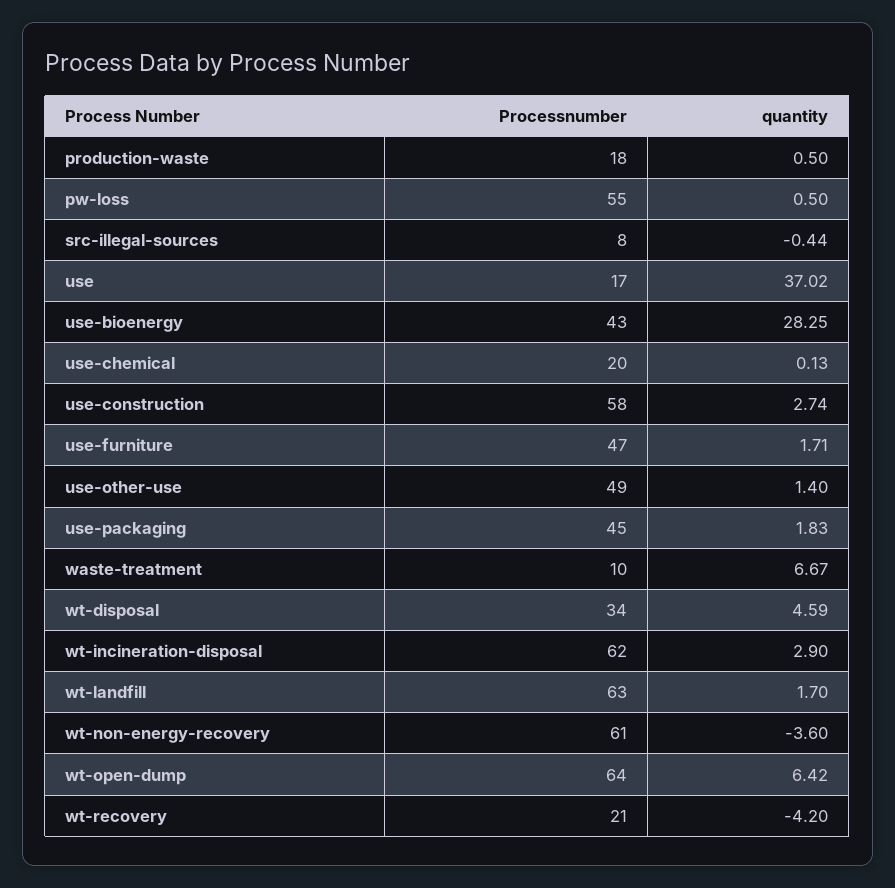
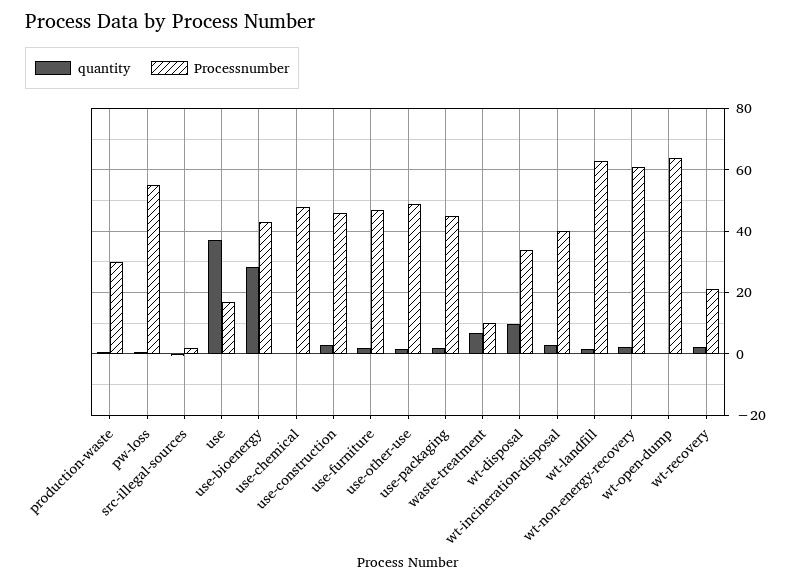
Processnumber, production-waste: 18 -> 30
Processnumber, src-illegal-sources: 8 -> 2
Processnumber, use-chemical: 20 -> 48
Processnumber, use-construction: 58 -> 46
quantity, wt-disposal: 4.59 -> 10
Processnumber, wt-incineration-disposal: 62 -> 40
quantity, wt-non-energy-recovery: -3.6 -> 2
quantity, wt-open-dump: 6.42 -> 0
quantity, wt-recovery: -4.2 -> 2

